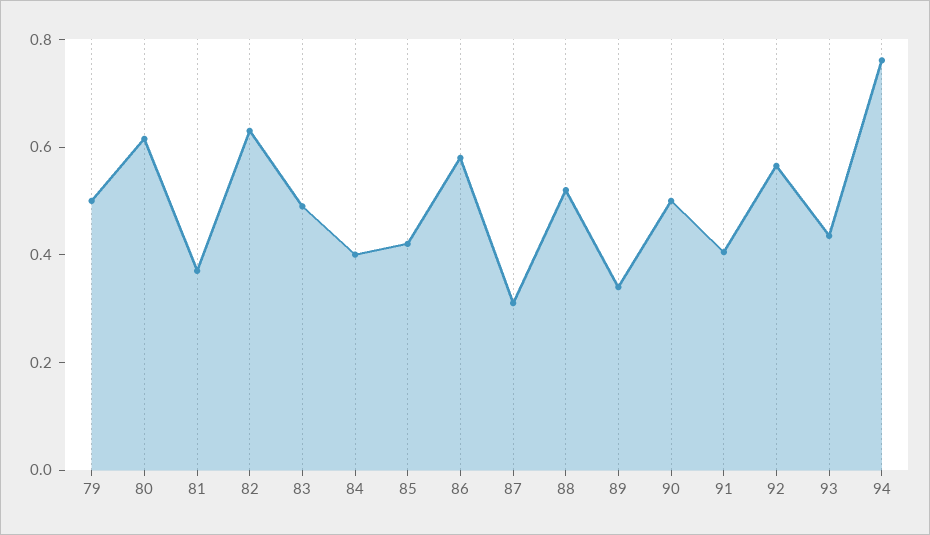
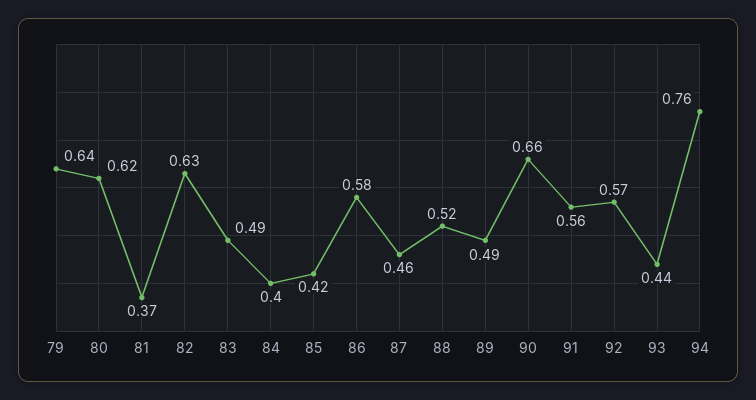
79: 0.5 -> 0.64
87: 0.3 -> 0.46
89: 0.35 -> 0.49
90: 0.5 -> 0.66
91: 0.4 -> 0.56

